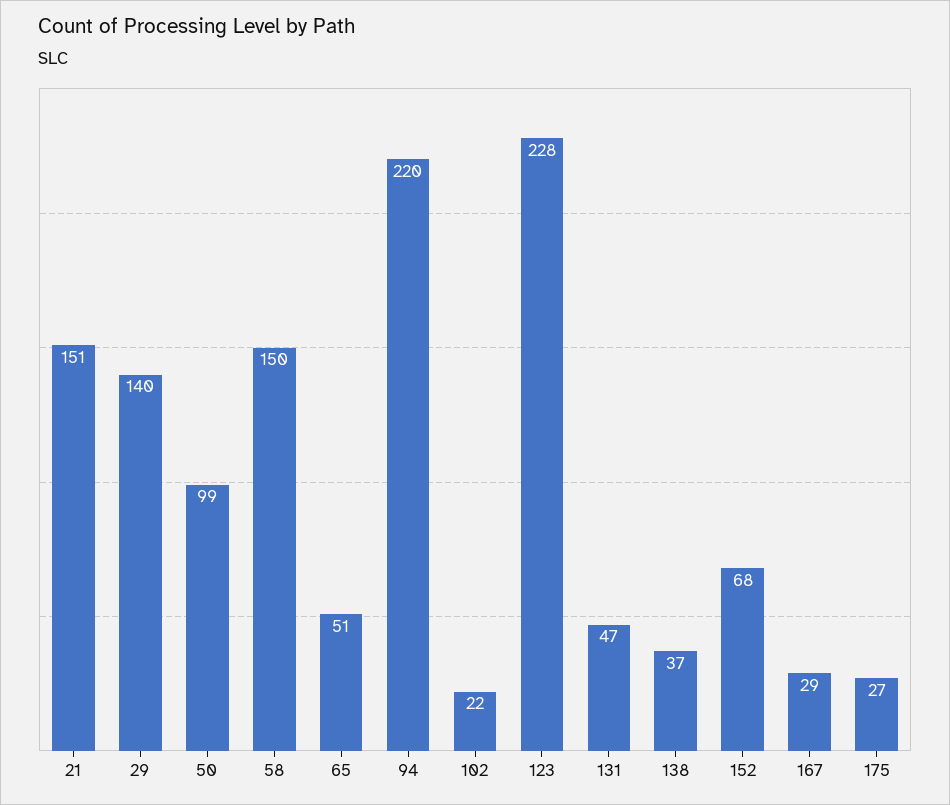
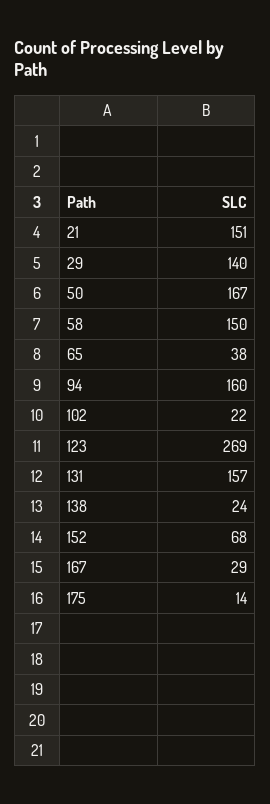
50: 99 -> 167
65: 51 -> 38
94: 220 -> 160
123: 228 -> 269
131: 47 -> 157
138: 37 -> 24
175: 27 -> 14

